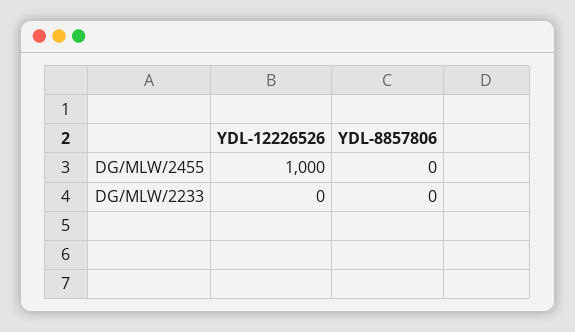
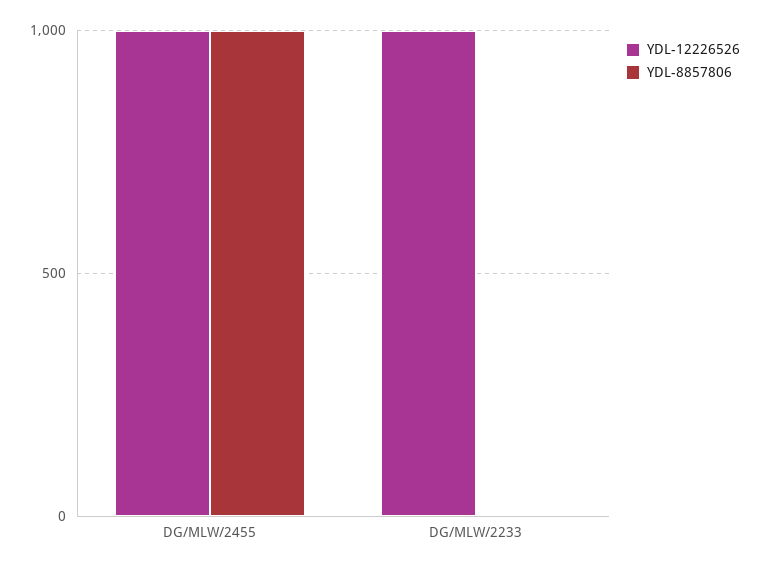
YDL-8857806, DG/MLW/2455: 0 -> 1000
YDL-12226526, DG/MLW/2233: 0 -> 1000

